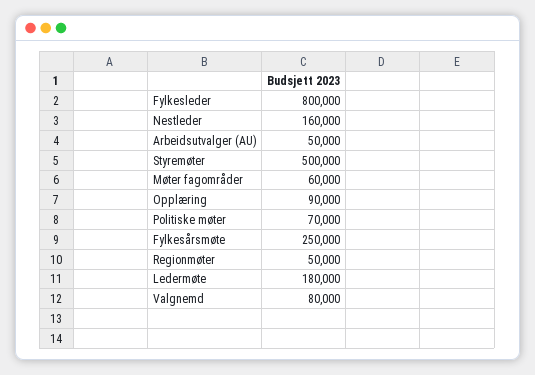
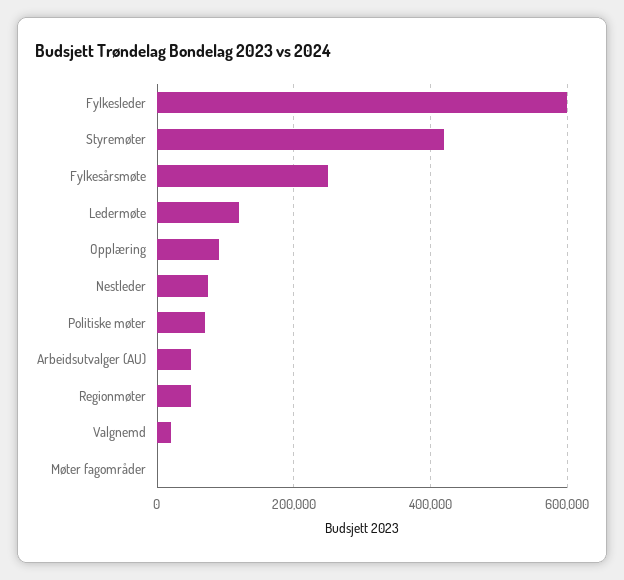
Fylkesleder: 800000 -> 600000
Nestleder: 160000 -> 80000
Styremøter: 500000 -> 420000
Møter fagområder: 60000 -> 0
Ledermøte: 180000 -> 120000
Valgnemd: 80000 -> 20000

